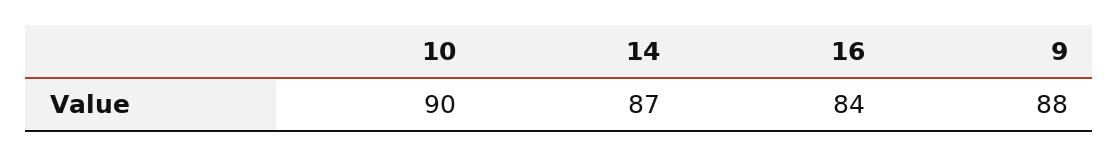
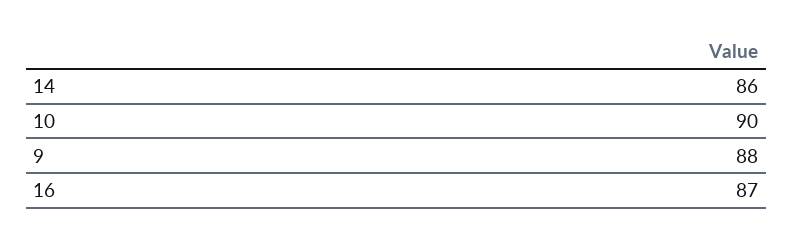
14: 87 -> 86
16: 84 -> 87

